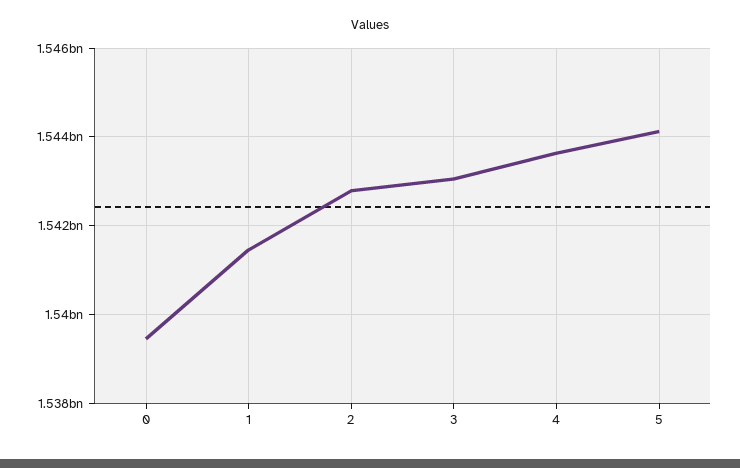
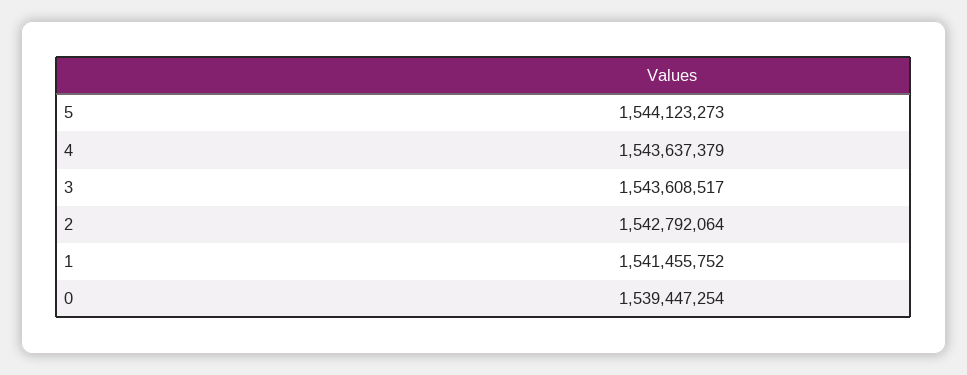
3: 1543000000 -> 1543608517

